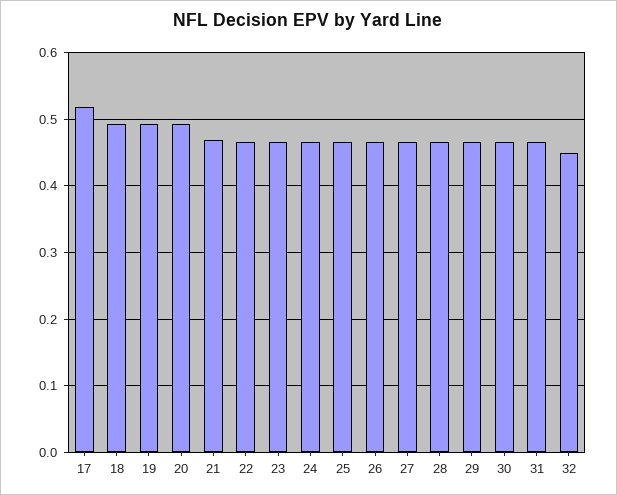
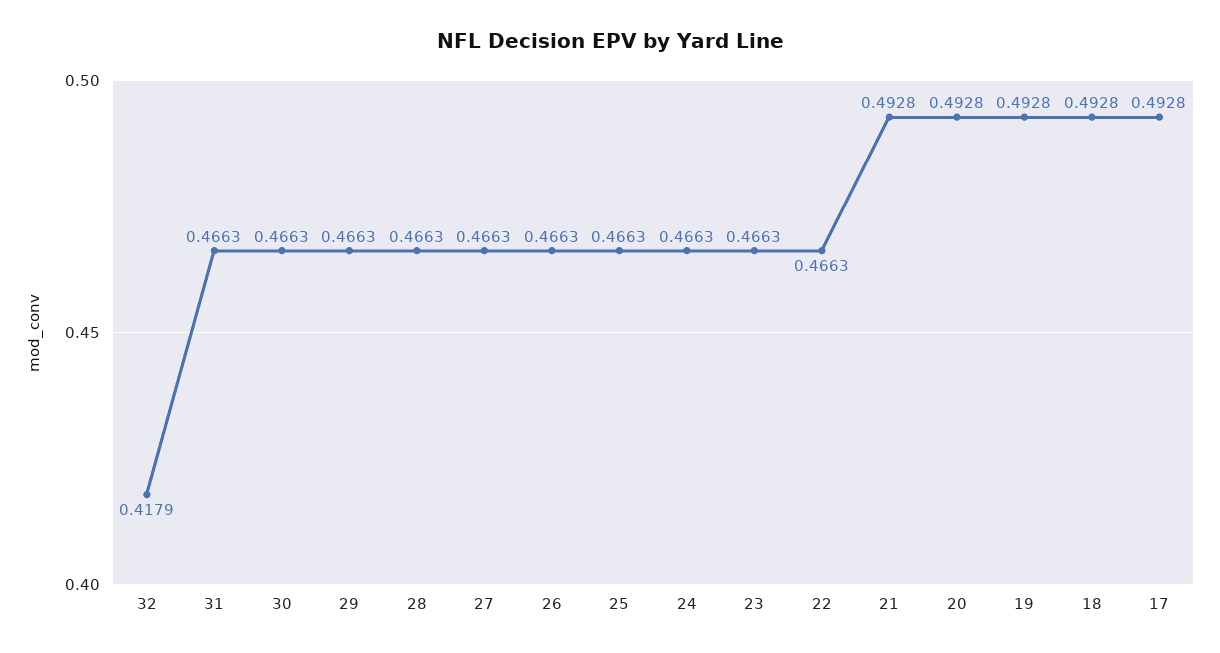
17: 0.52 -> 0.4928
21: 0.47 -> 0.4928
32: 0.45 -> 0.4179

